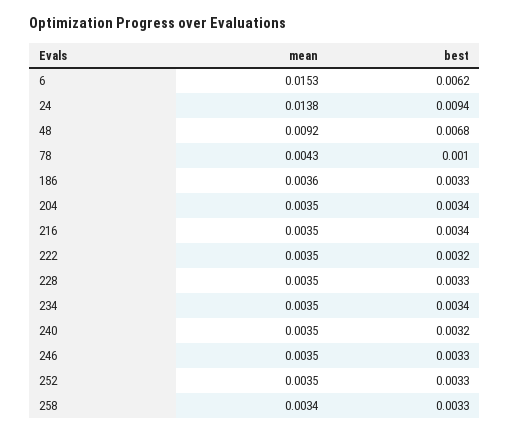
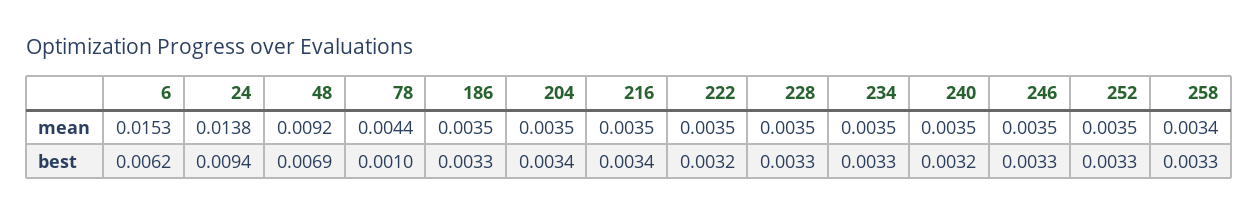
best, 48: 0.0068 -> 0.0069
mean, 78: 0.0043 -> 0.0044
mean, 186: 0.0036 -> 0.0035
best, 234: 0.0034 -> 0.0033

